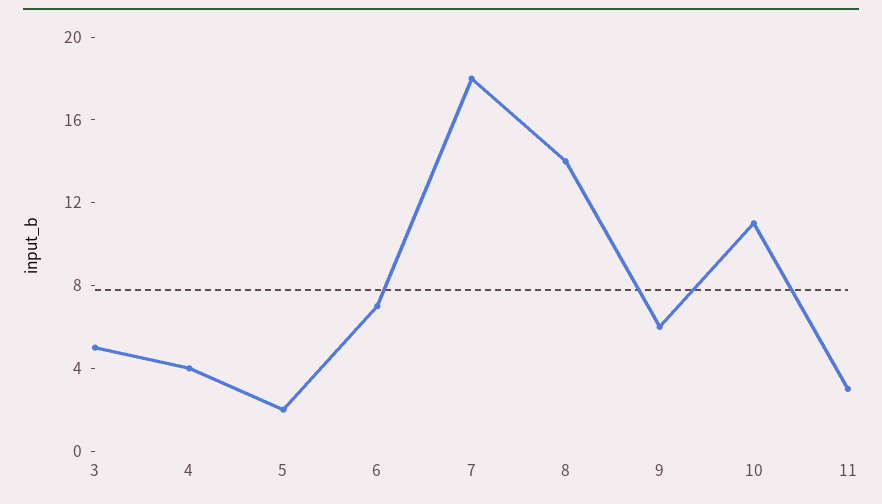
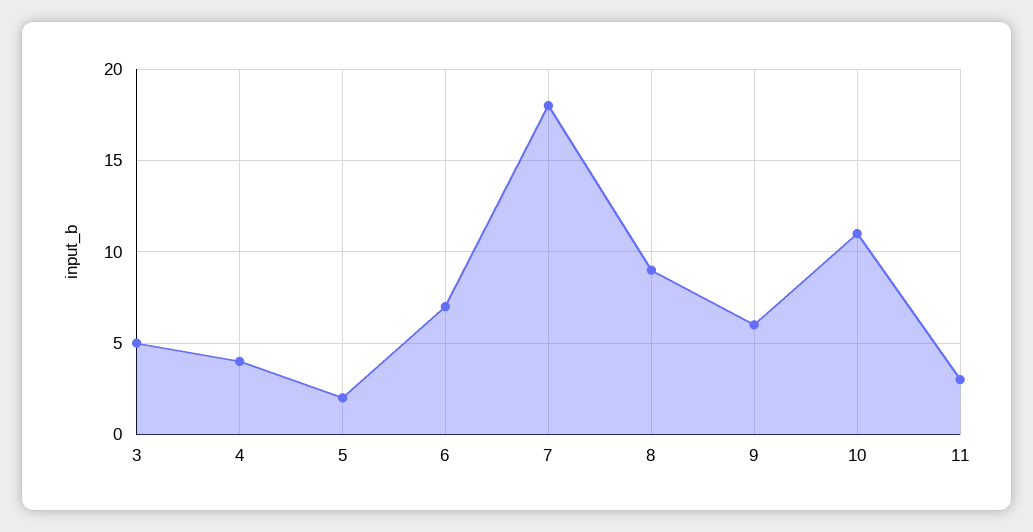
8: 14 -> 9

